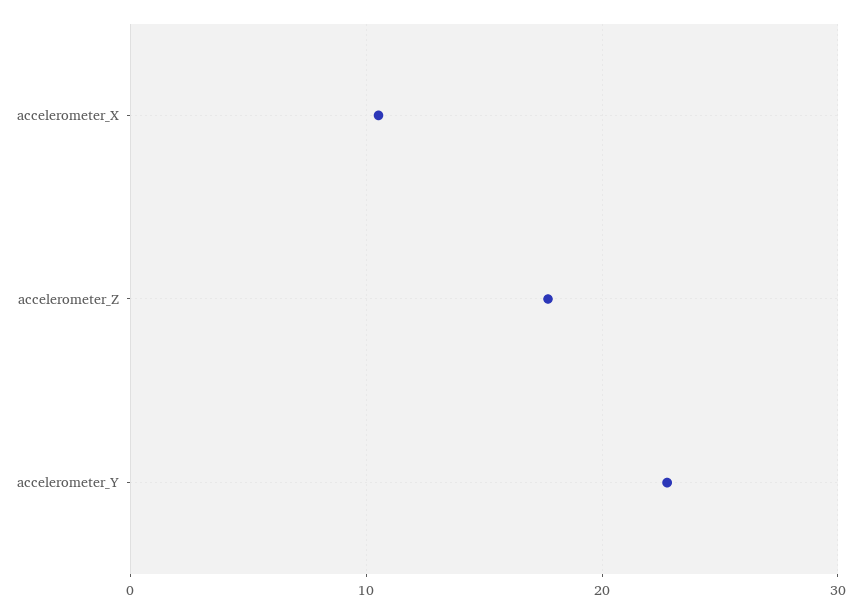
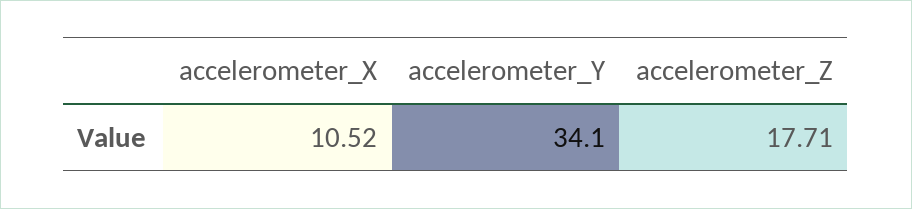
accelerometer_Y: 23 -> 34.1

